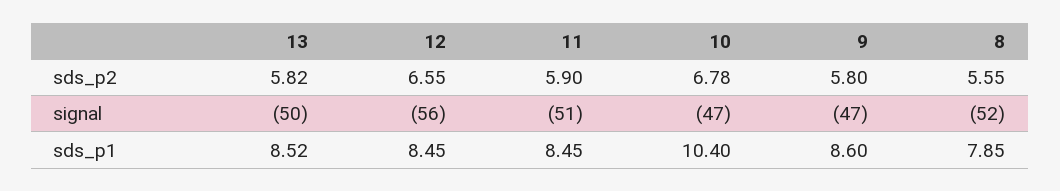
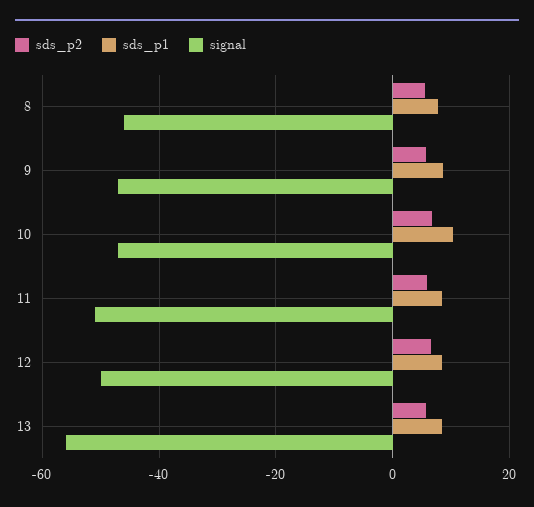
signal, 13: -50 -> -56
signal, 12: -56 -> -50
signal, 8: -52 -> -46

